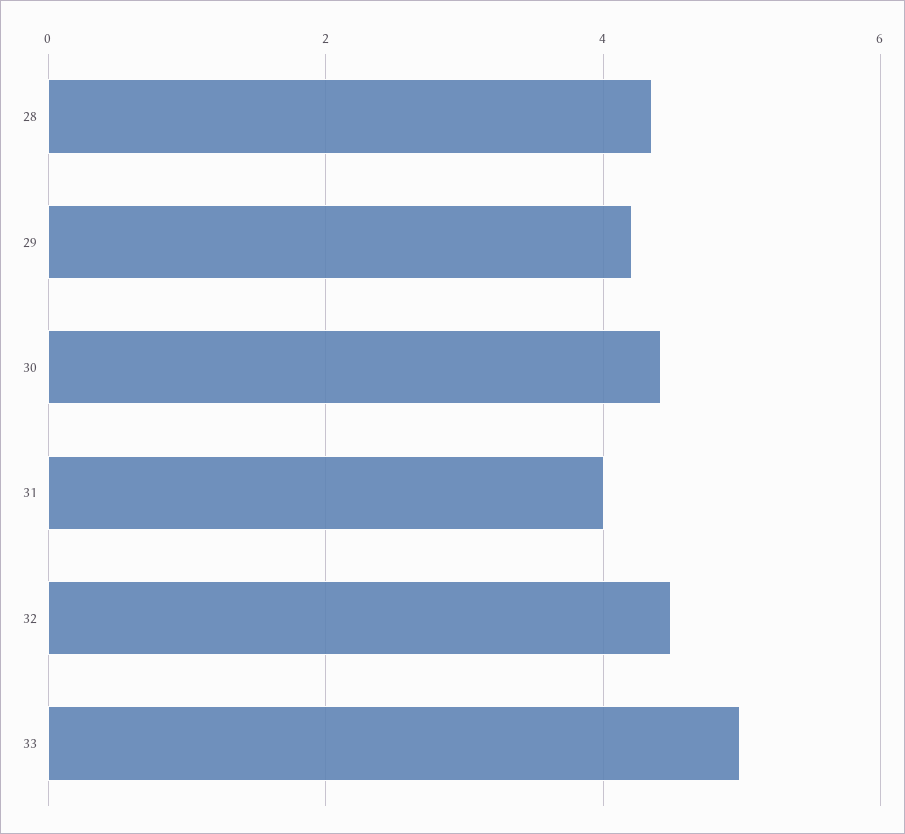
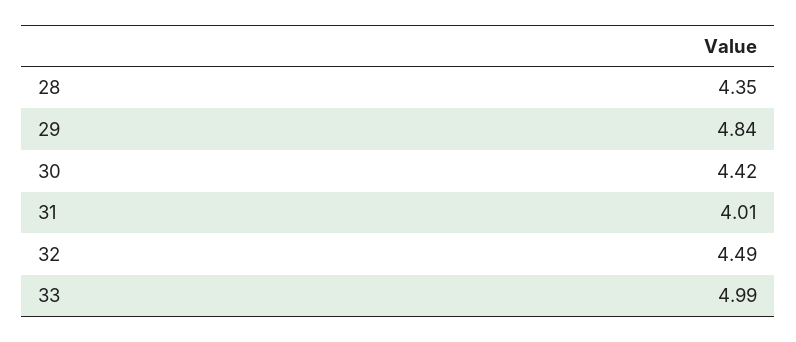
29: 4.2 -> 4.84

